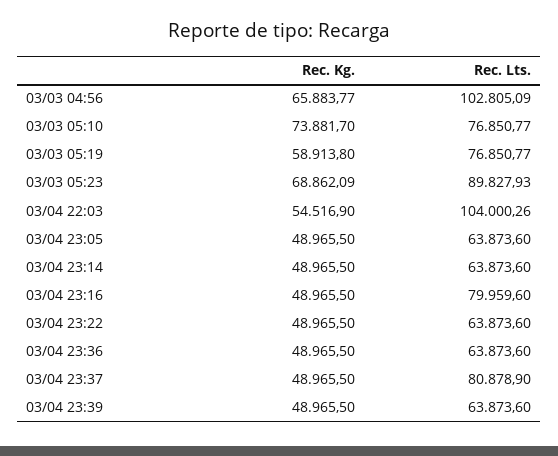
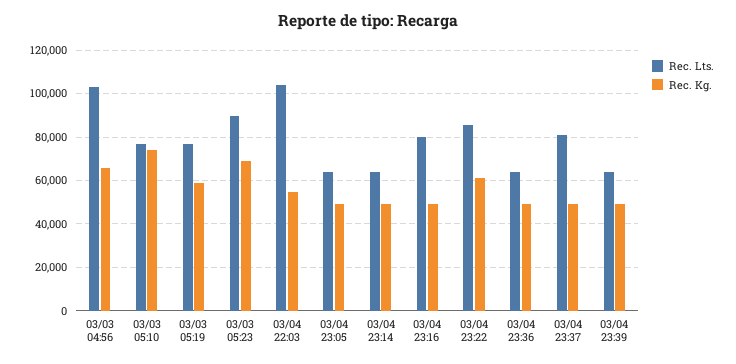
Rec. Kg., 03/04 23:22: 48965.5 -> 60000
Rec. Lts., 03/04 23:22: 63873.6 -> 85000

